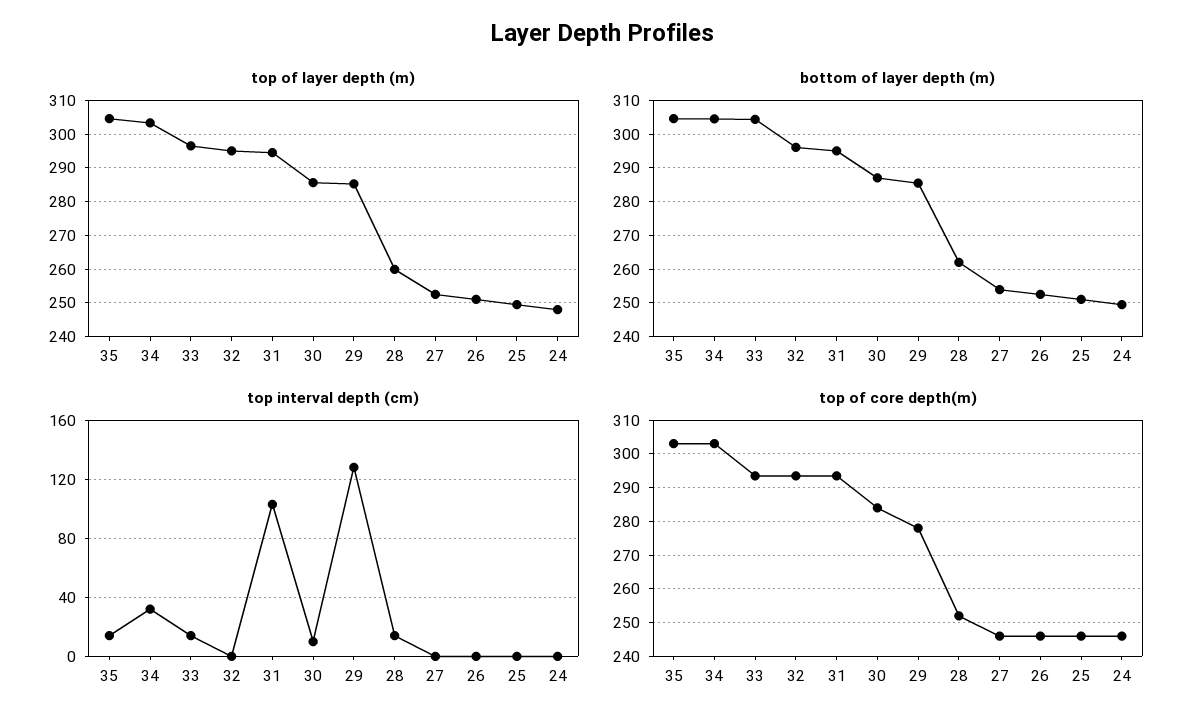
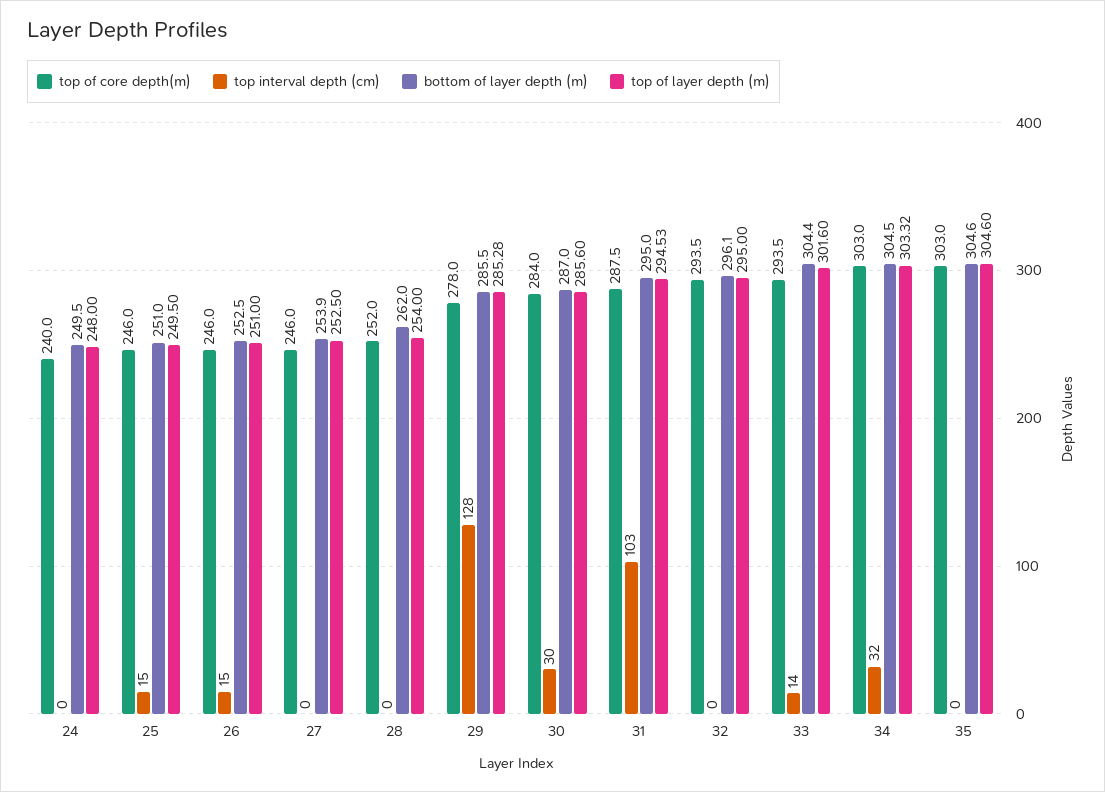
top of layer depth (m), 33: 296 -> 301.6
top of layer depth (m), 28: 260 -> 254
top interval depth (cm), 35: 15 -> 0
top interval depth (cm), 30: 10 -> 30
top interval depth (cm), 28: 15 -> 0
top interval depth (cm), 26: 0 -> 15
top interval depth (cm), 25: 0 -> 15
top of core depth(m), 31: 294 -> 287.5
top of core depth(m), 24: 246 -> 240

